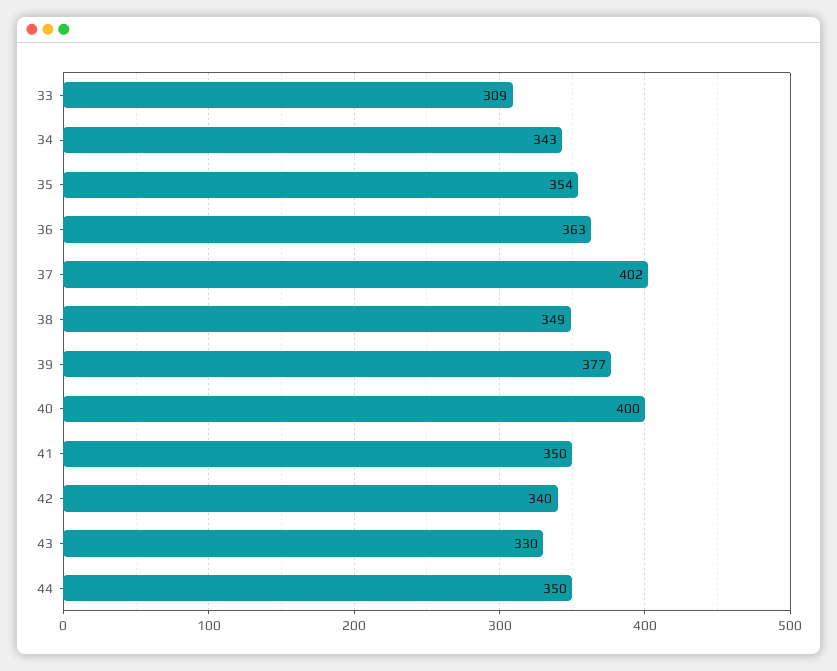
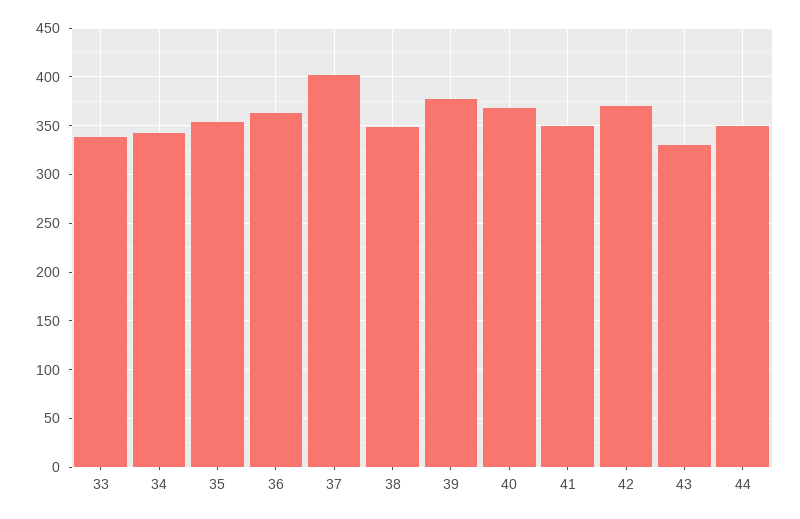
33: 309 -> 340
40: 400 -> 370
42: 340 -> 370

